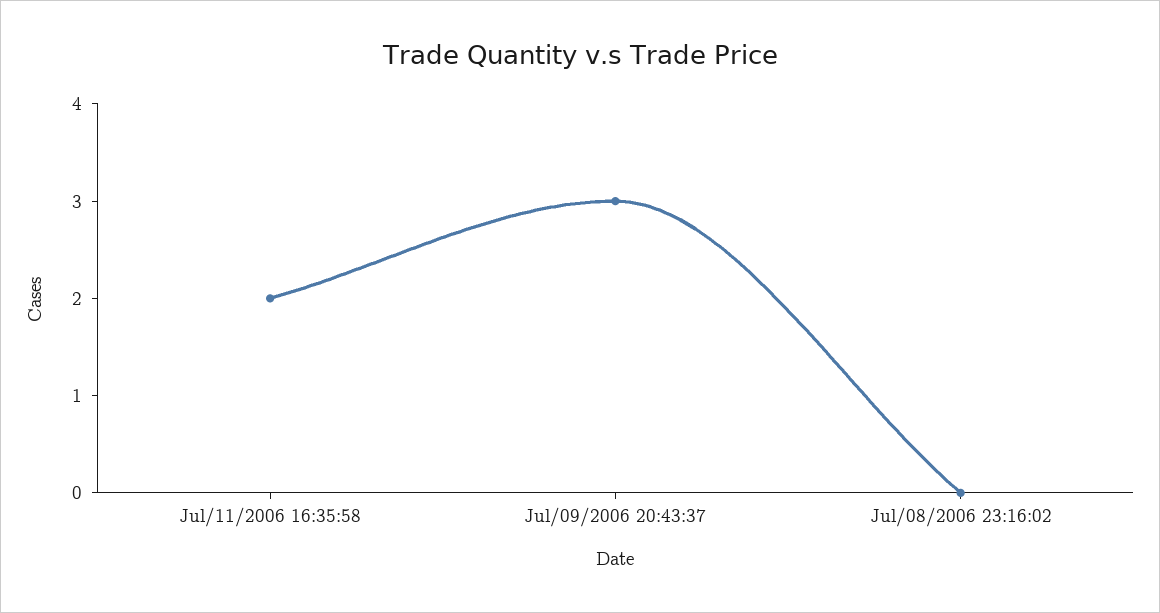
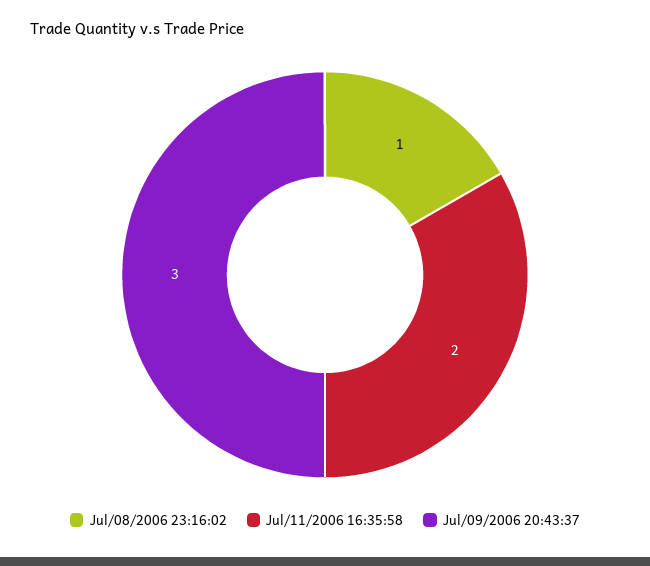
Jul/08/2006 23:16:02: 0 -> 1

